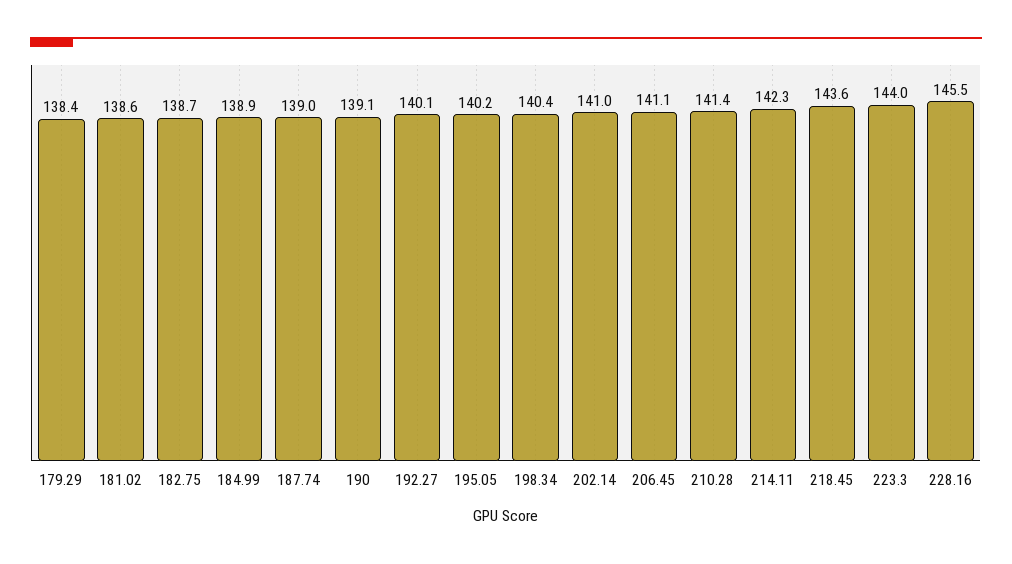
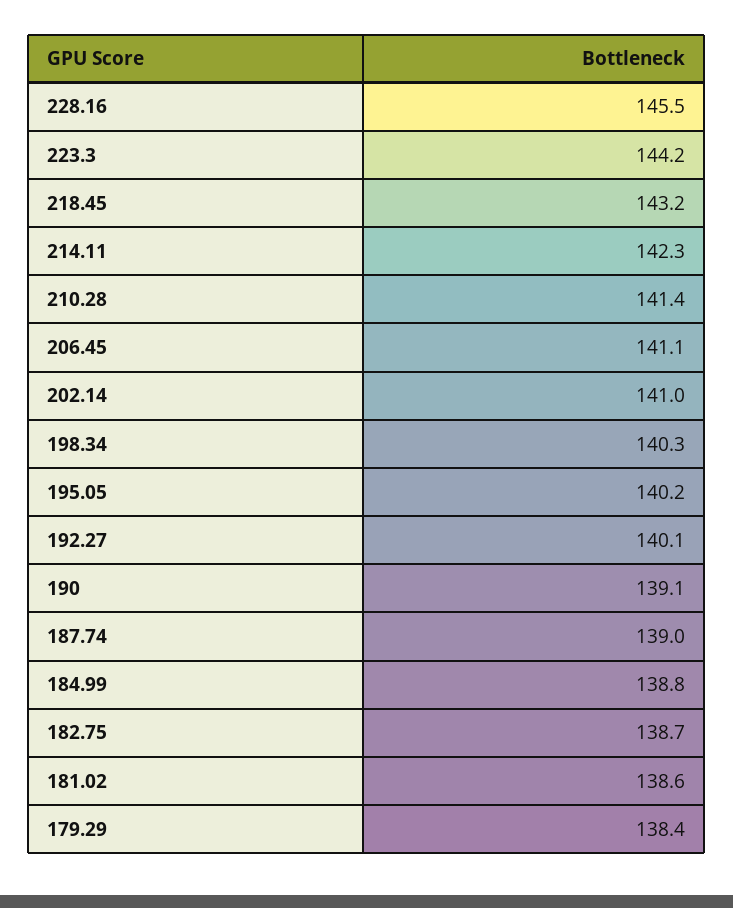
184.99: 138.9 -> 138.8
198.34: 140.4 -> 140.3
218.45: 143.6 -> 143.2
223.3: 144 -> 144.2

